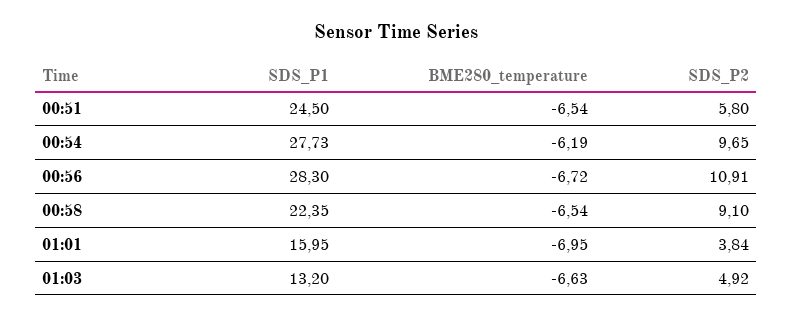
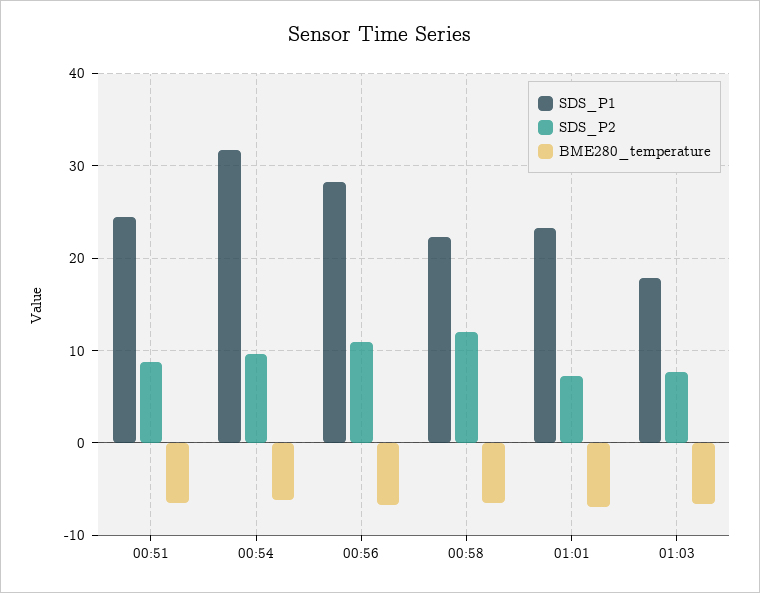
SDS_P2, 00:51: 5.8 -> 9
SDS_P1, 00:54: 27.73 -> 32
SDS_P2, 00:58: 9.1 -> 12
SDS_P1, 01:01: 15.95 -> 23
SDS_P2, 01:01: 3.84 -> 7
SDS_P1, 01:03: 13.2 -> 18
SDS_P2, 01:03: 4.92 -> 8

